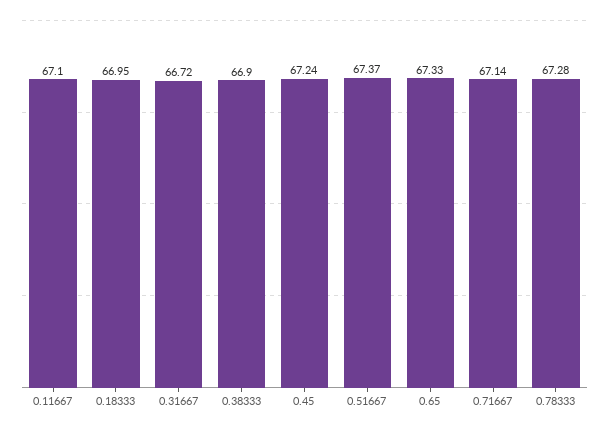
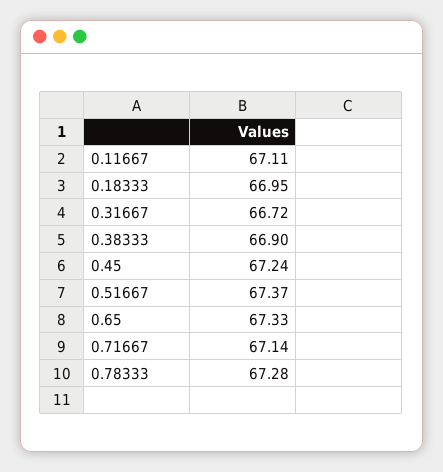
0.11667: 67.1 -> 67.11

